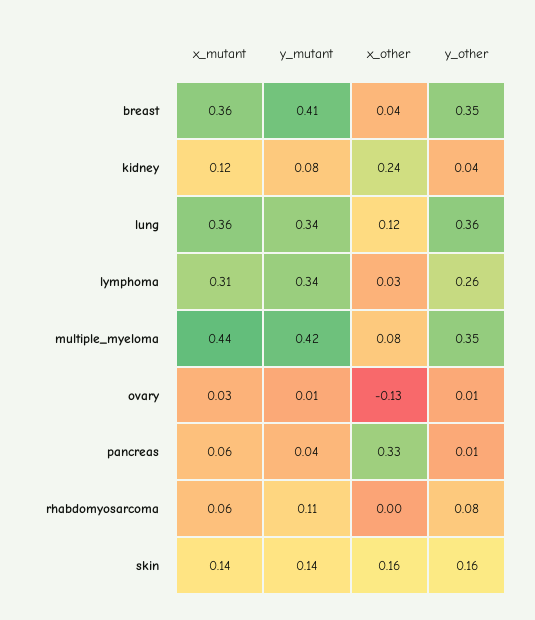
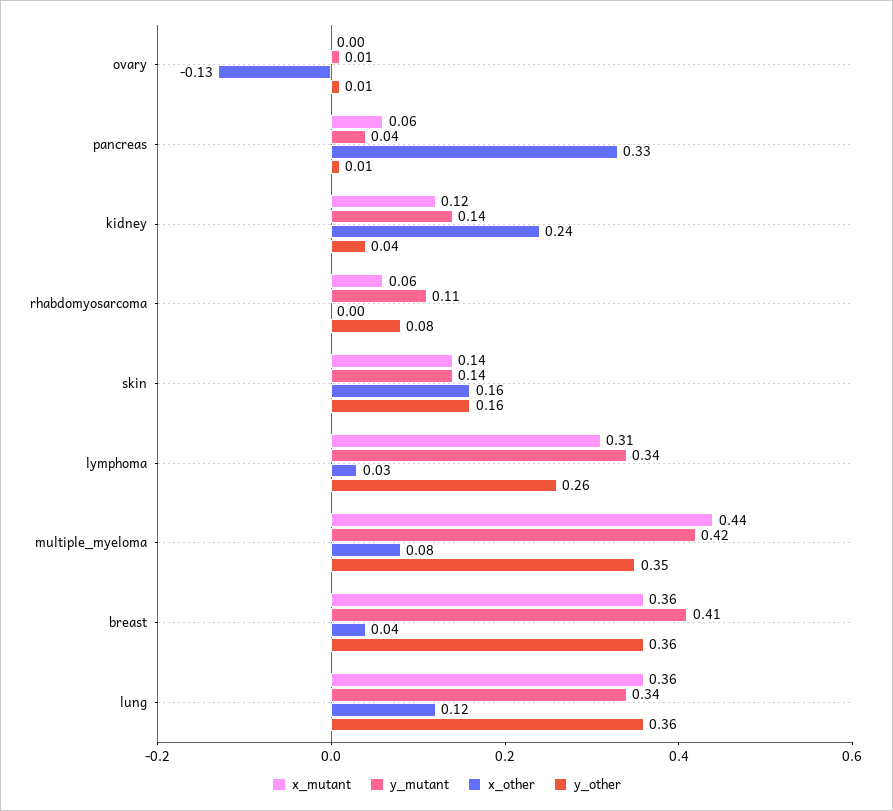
y_other, breast: 0.35 -> 0.36
y_mutant, kidney: 0.08 -> 0.14
x_mutant, ovary: 0.03 -> 0

